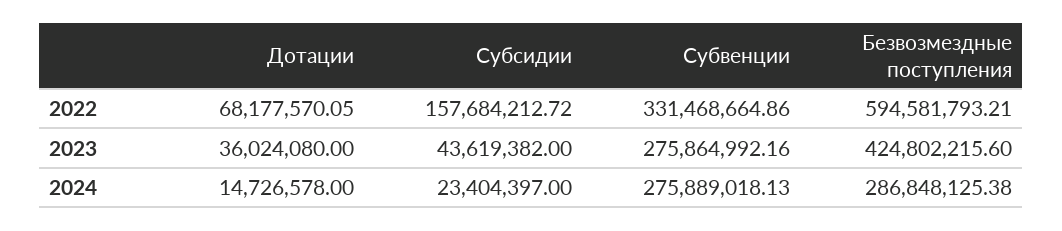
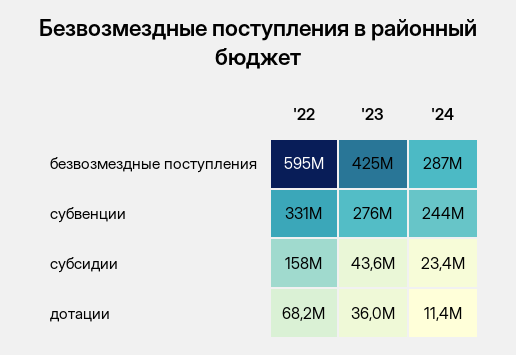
Дотации, 2024: 14726578 -> 11400000
Субвенции, 2024: 275889018.13 -> 244000000

